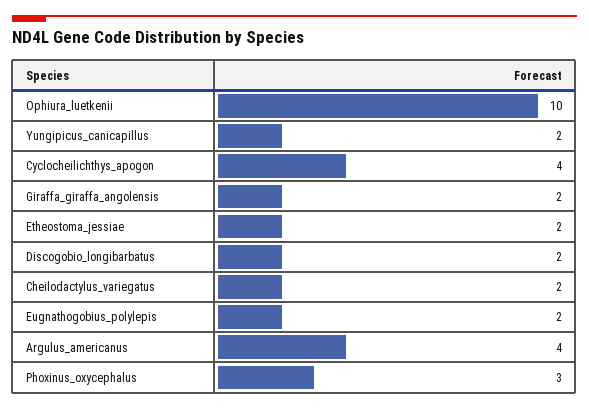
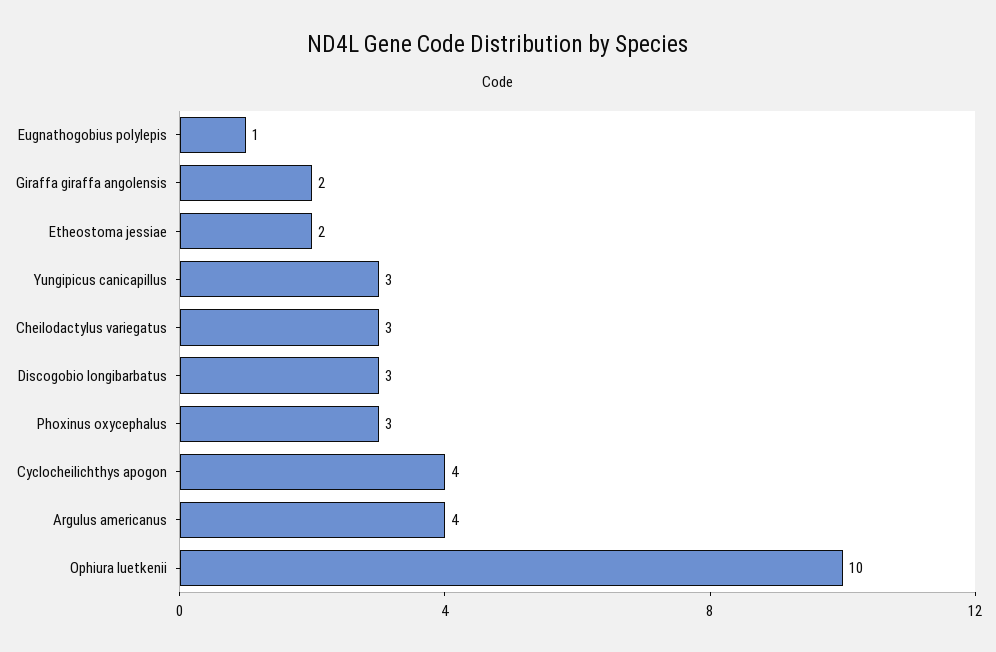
Yungipicus_canicapillus: 2 -> 3
Discogobio_longibarbatus: 2 -> 3
Cheilodactylus_variegatus: 2 -> 3
Eugnathogobius_polylepis: 2 -> 1

